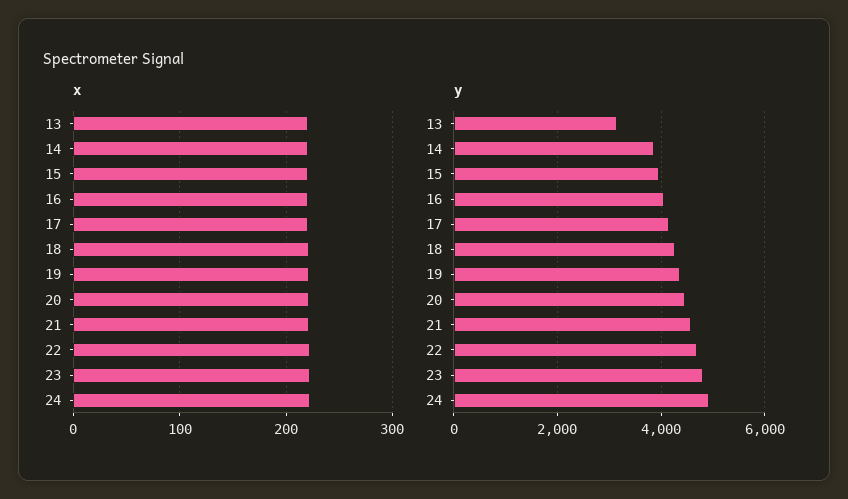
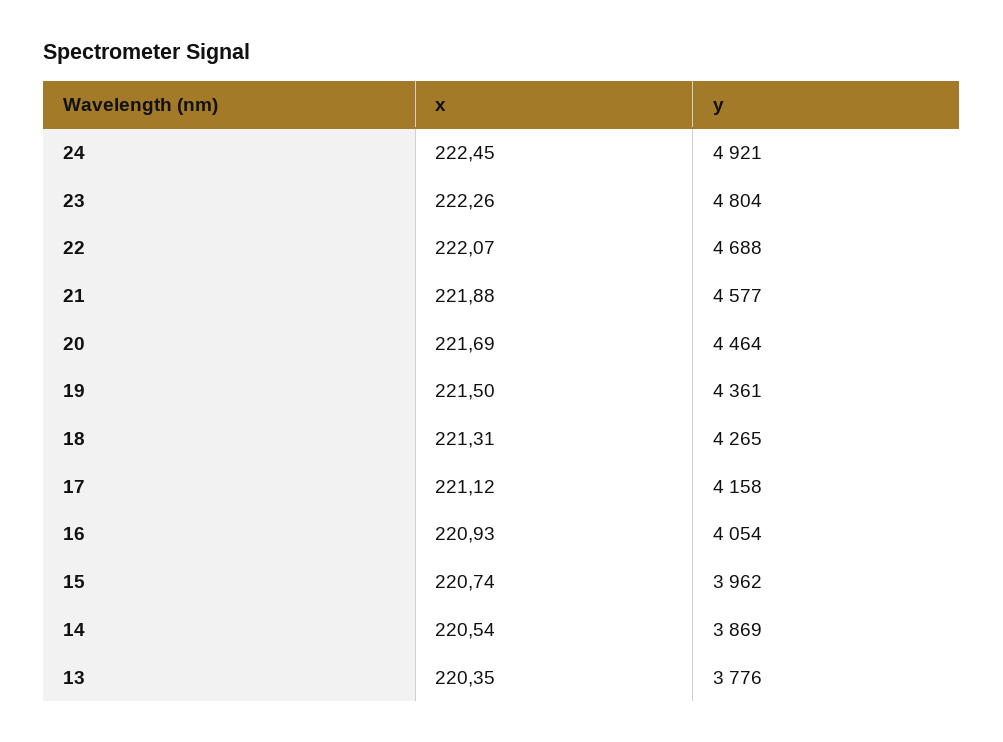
y, 13: 3200 -> 3776

